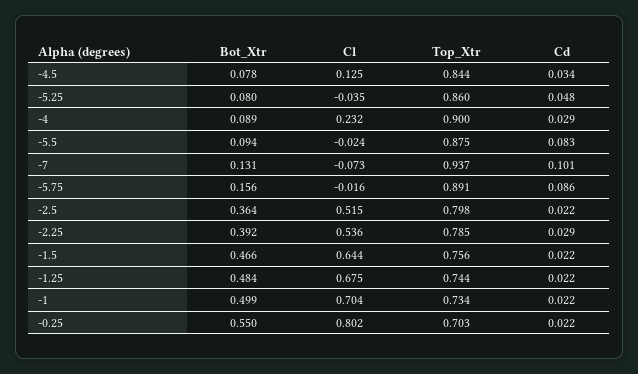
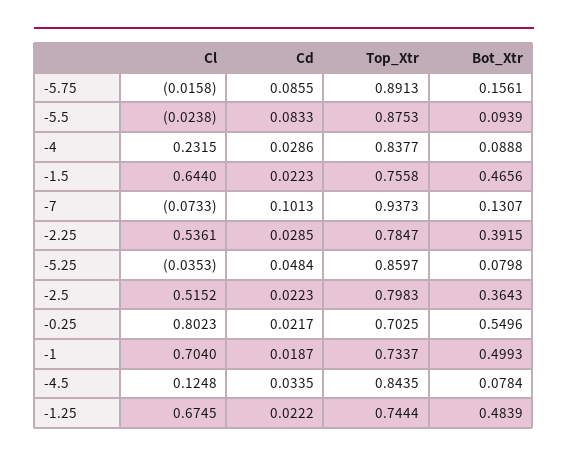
Top_Xtr, -4: 0.9 -> 0.8377
Cd, -1: 0.022 -> 0.0187

